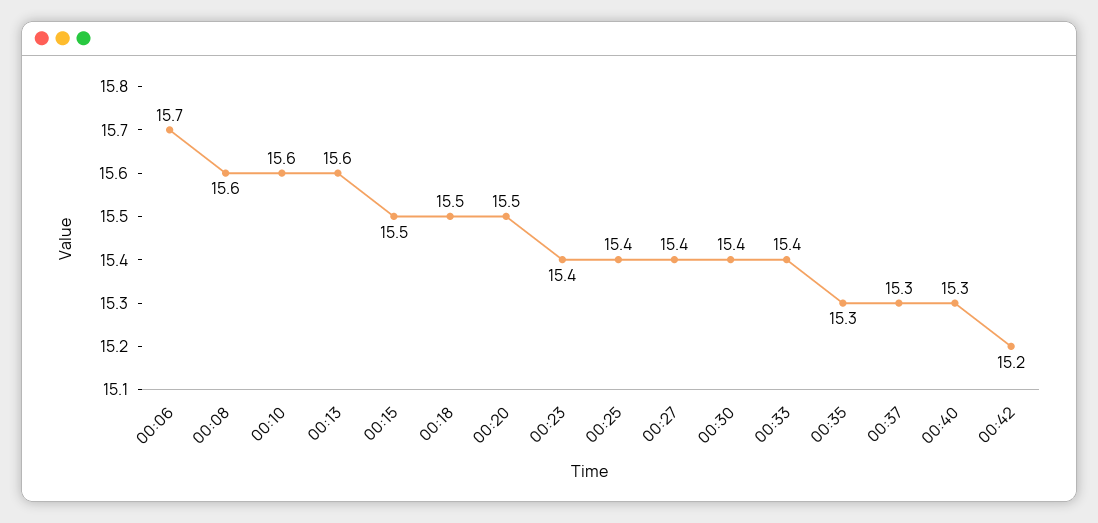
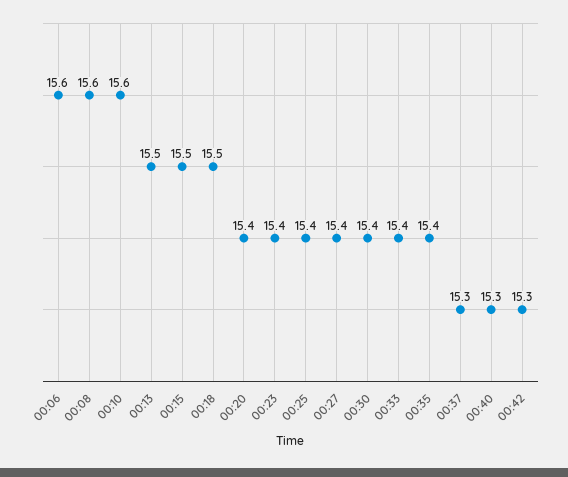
00:06: 15.7 -> 15.6
00:13: 15.6 -> 15.5
00:20: 15.5 -> 15.4
00:35: 15.3 -> 15.4
00:42: 15.2 -> 15.3

